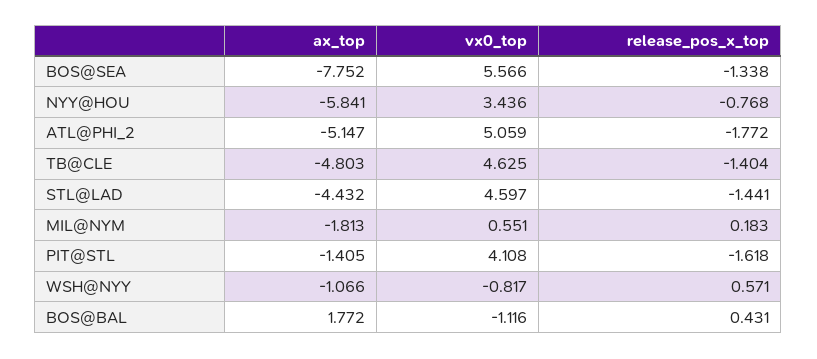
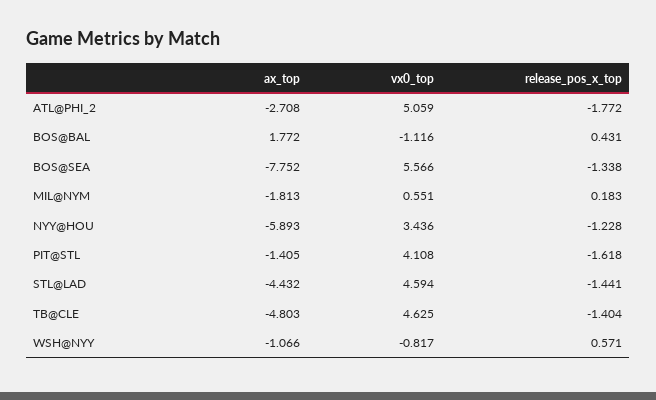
ax_top, NYY@HOU: -5.841 -> -5.893
release_pos_x_top, NYY@HOU: -0.768 -> -1.228
ax_top, ATL@PHI_2: -5.147 -> -2.708
vx0_top, STL@LAD: 4.597 -> 4.594

